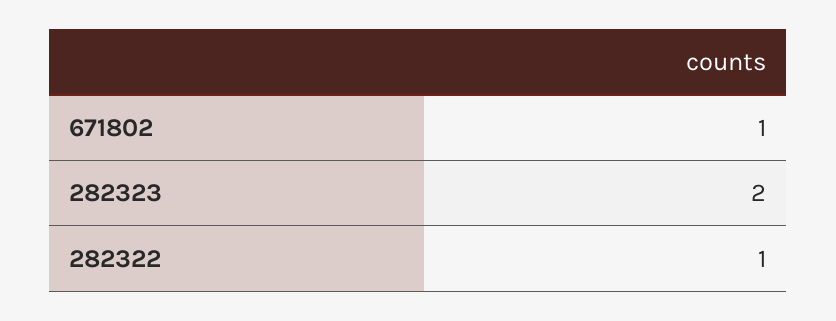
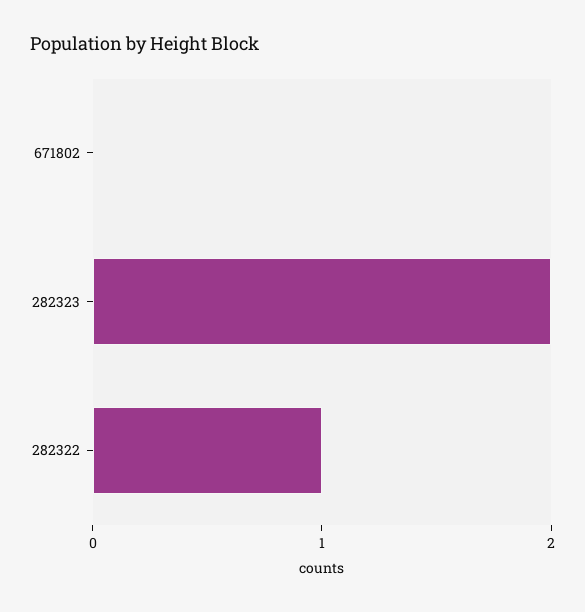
671802: 1 -> 0

